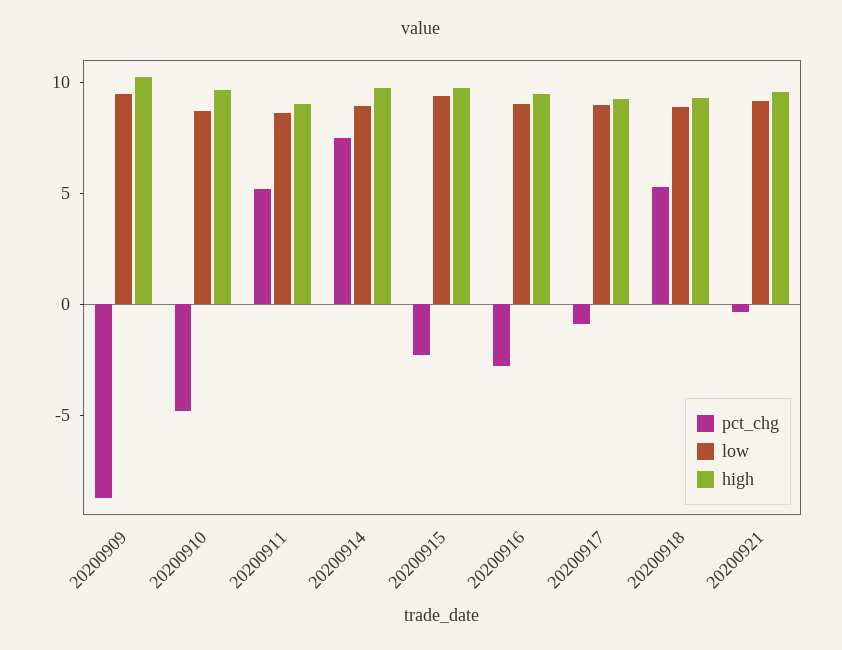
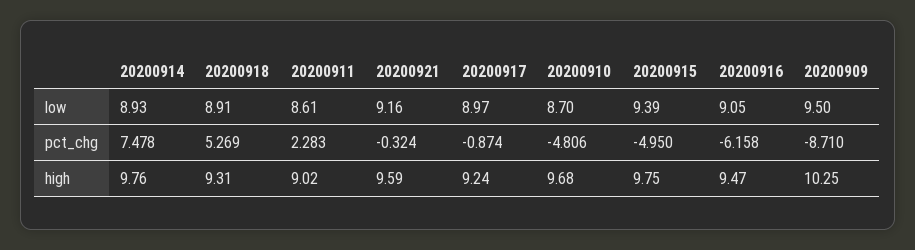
pct_chg, 20200911: 5 -> 2.283
pct_chg, 20200915: -2 -> -4.95
pct_chg, 20200916: -3 -> -6.158

